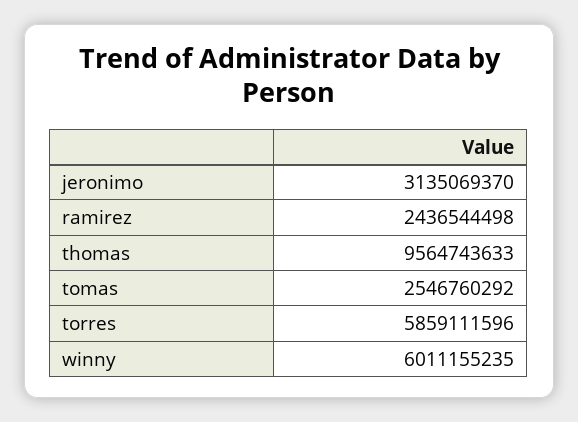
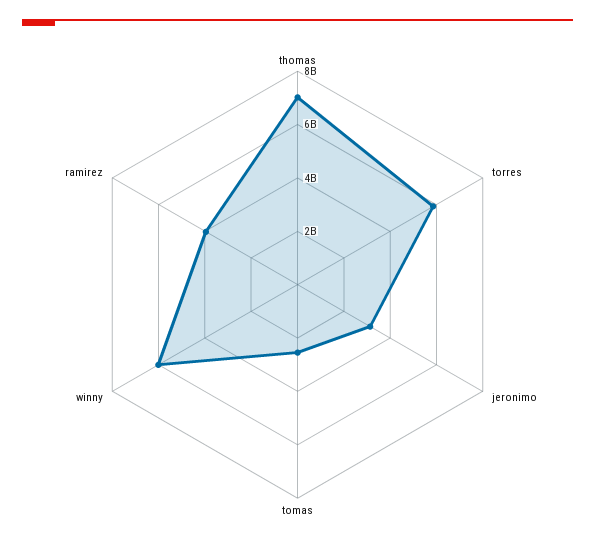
ramirez: 2436544498 -> 4000000000
thomas: 9564743633 -> 7000000000

